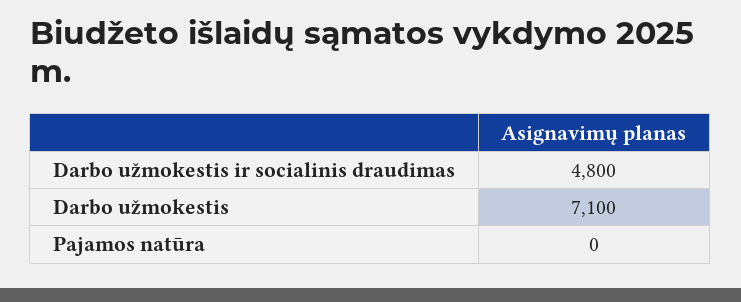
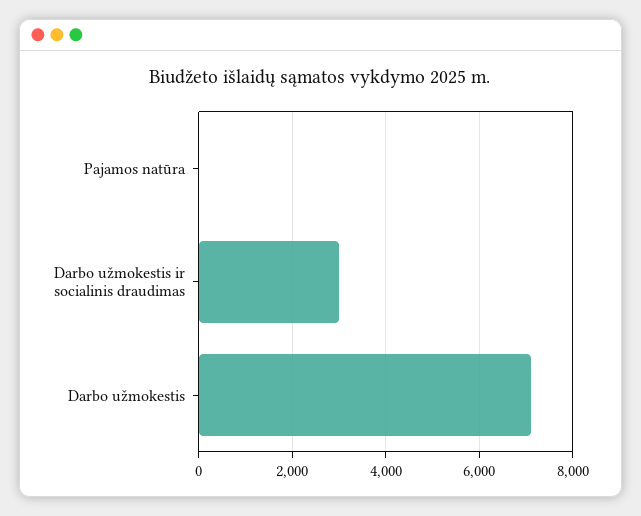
Darbo užmokestis ir socialinis draudimas: 4800 -> 3000

